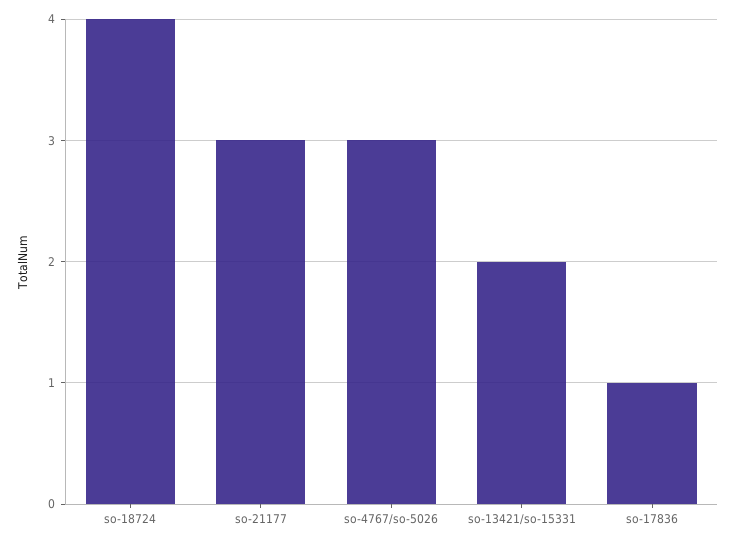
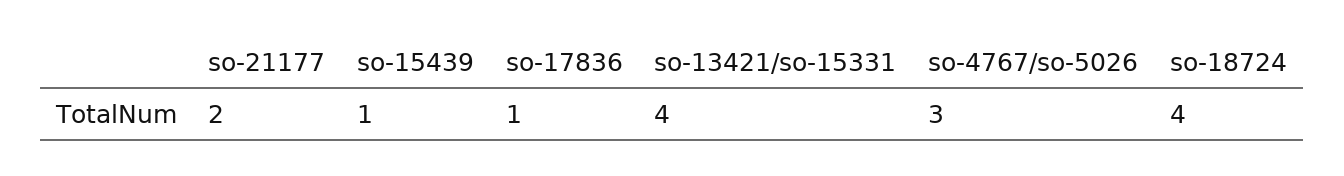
so-21177: 3 -> 2
so-13421/so-15331: 2 -> 4
so-15439: none -> 1

